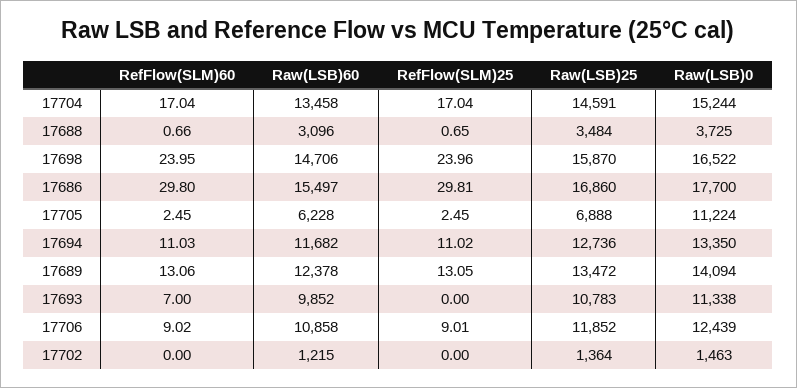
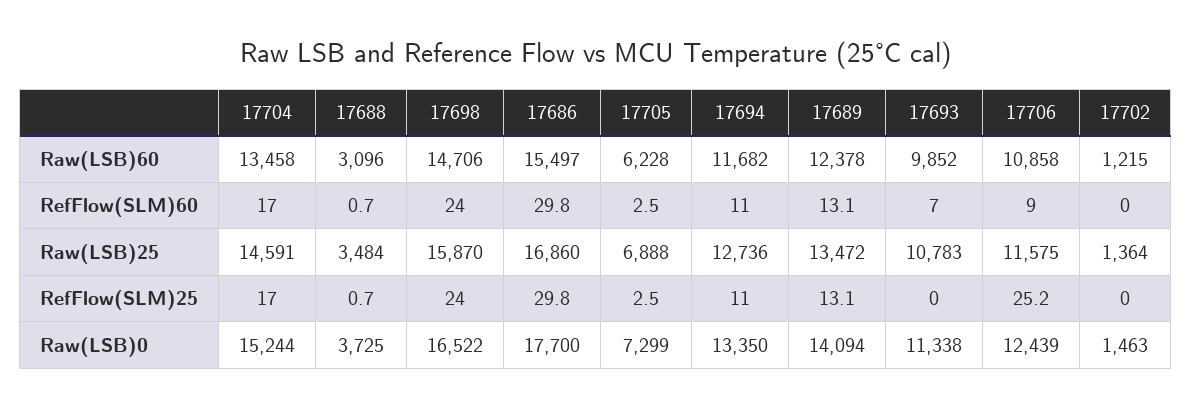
Raw(LSB)0, 17705: 11224 -> 7299
RefFlow(SLM)25, 17706: 9.01 -> 25.2
Raw(LSB)25, 17706: 11852 -> 11575

